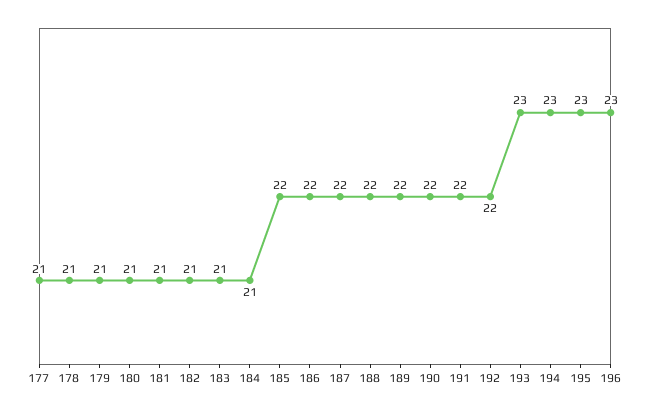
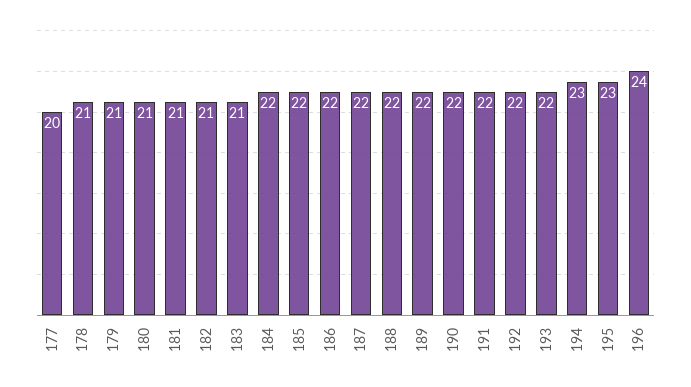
177: 21 -> 20
184: 21 -> 22
193: 23 -> 22
196: 23 -> 24

